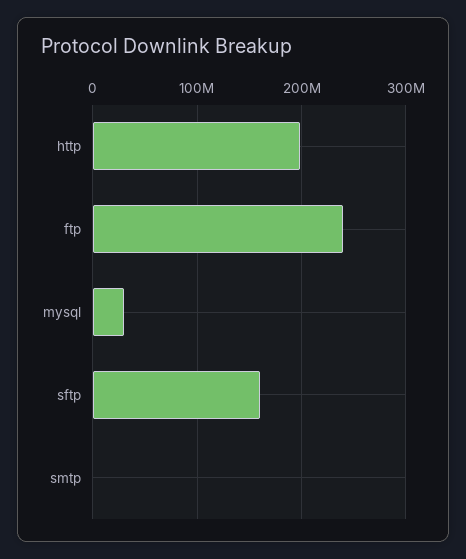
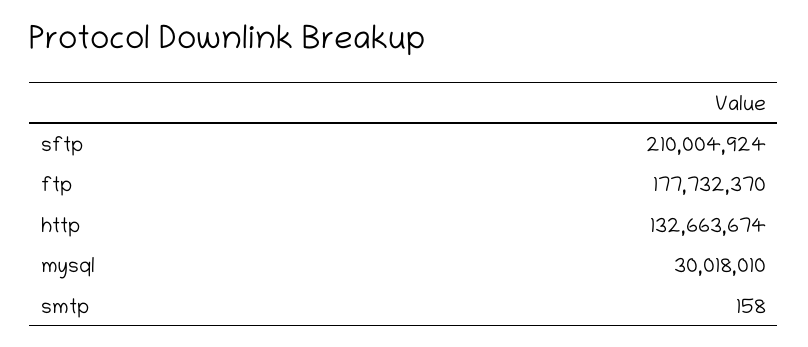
http: 200000000 -> 132663674
ftp: 240000000 -> 177732370
sftp: 160000000 -> 210004924

